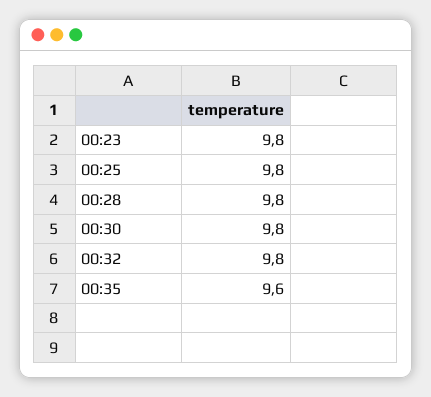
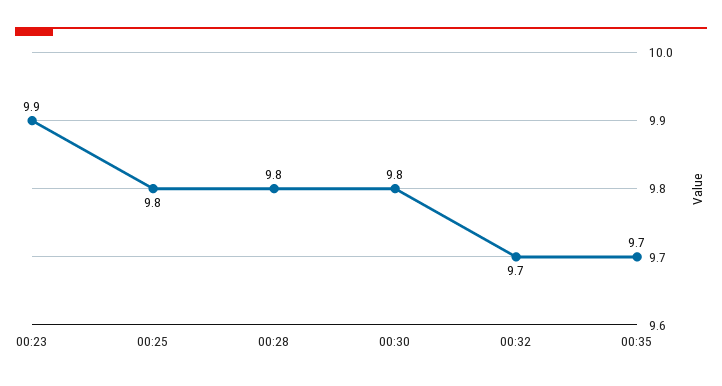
00:23: 9.8 -> 9.9
00:32: 9.8 -> 9.7
00:35: 9.6 -> 9.7

